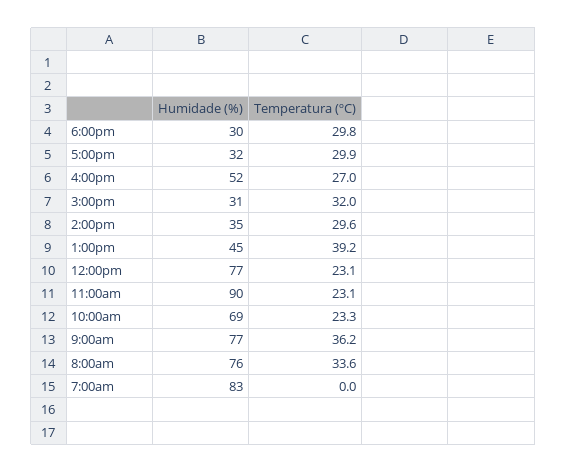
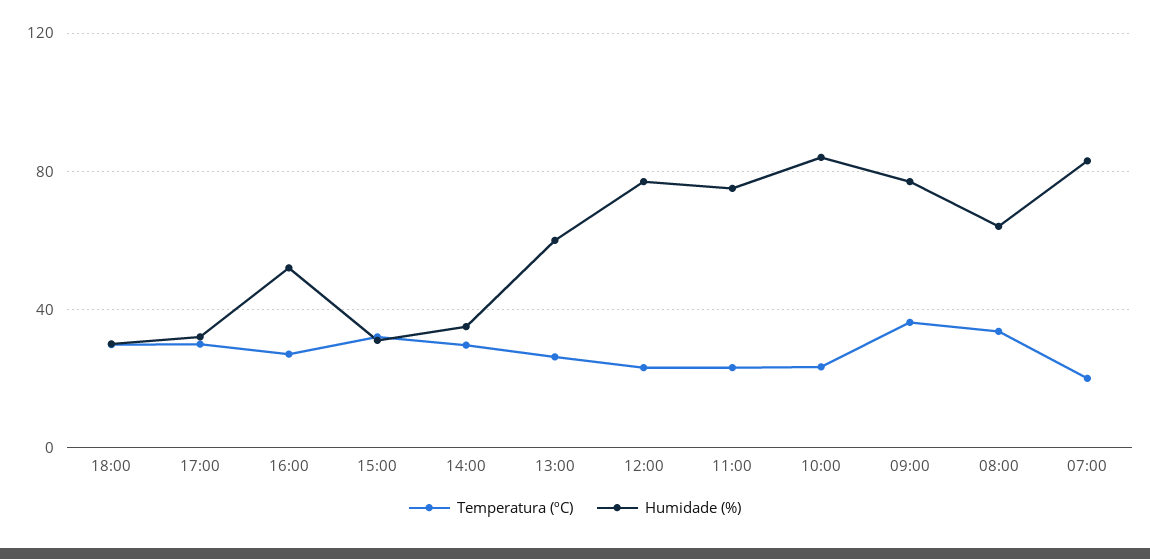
Humidade (%), 1:00pm: 45 -> 60
Temperatura (ºC), 1:00pm: 39.2 -> 25
Humidade (%), 11:00am: 90 -> 75
Humidade (%), 10:00am: 69 -> 85
Humidade (%), 8:00am: 76 -> 65
Temperatura (ºC), 7:00am: 0 -> 20

